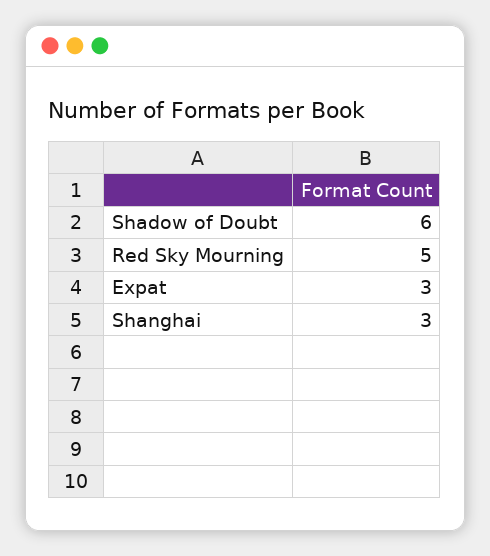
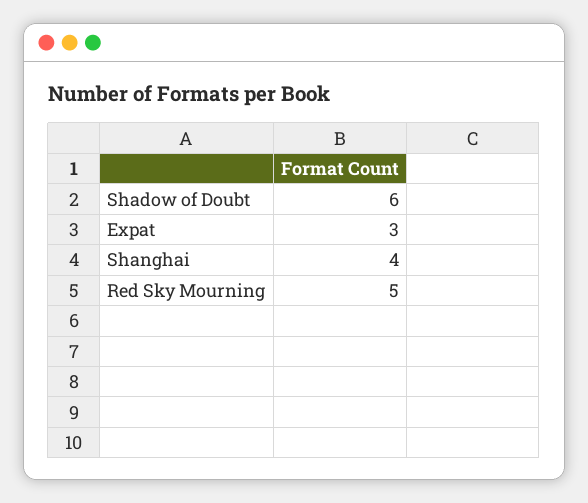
Shanghai: 3 -> 4

